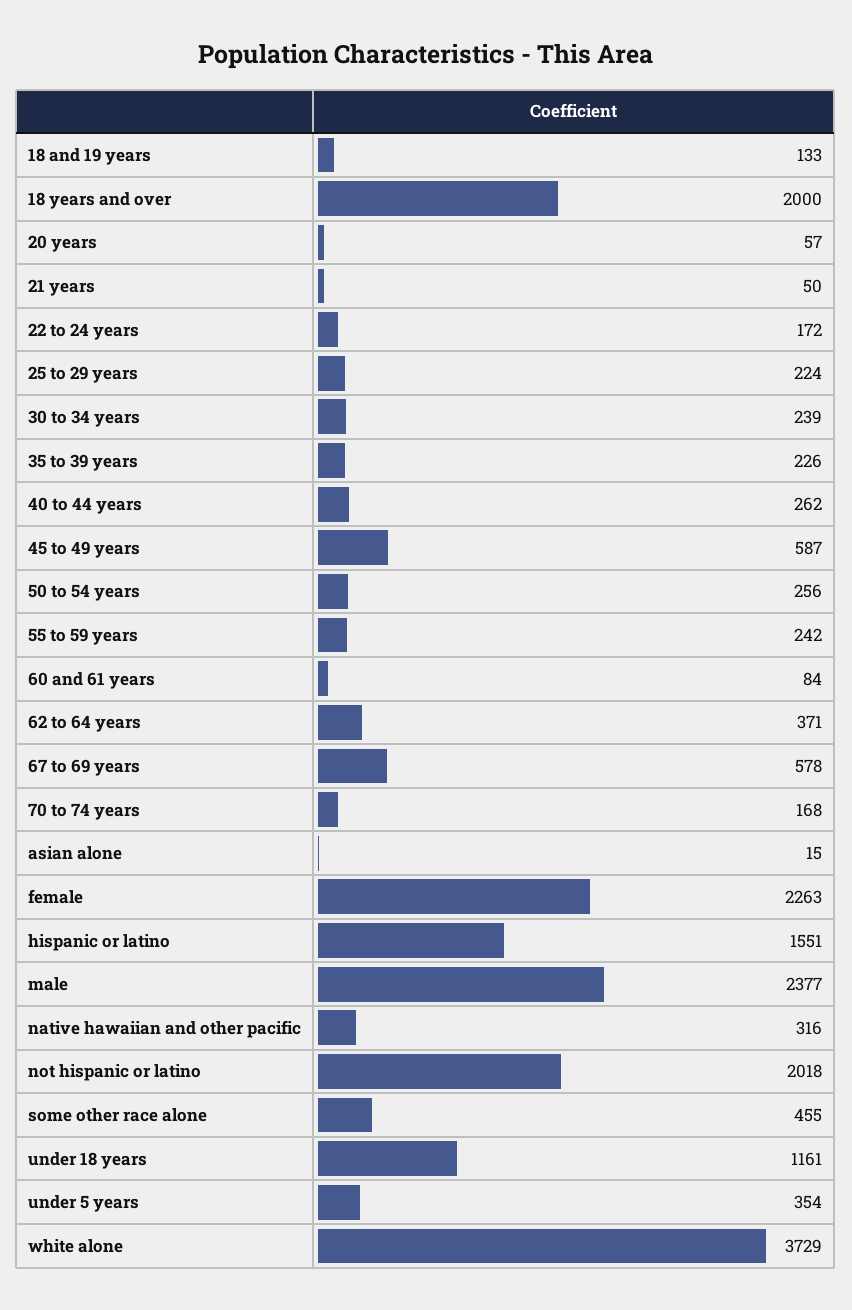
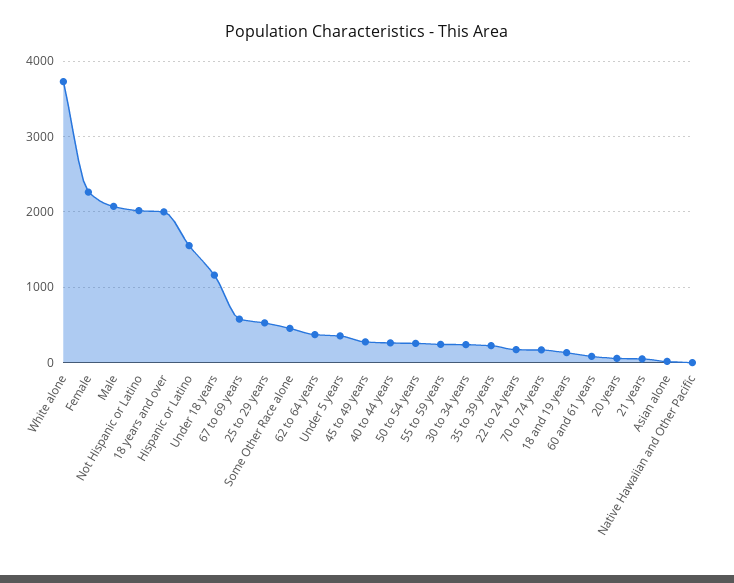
25 to 29 years: 224 -> 500
45 to 49 years: 587 -> 300
male: 2377 -> 2100
native hawaiian and other pacific: 316 -> 0

